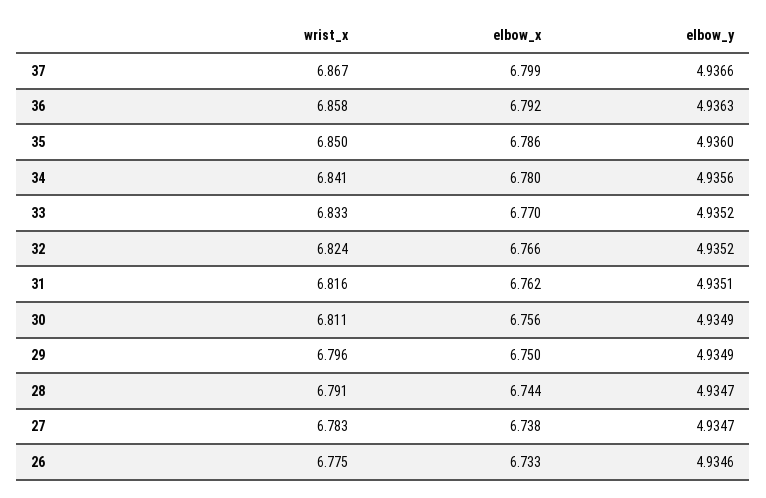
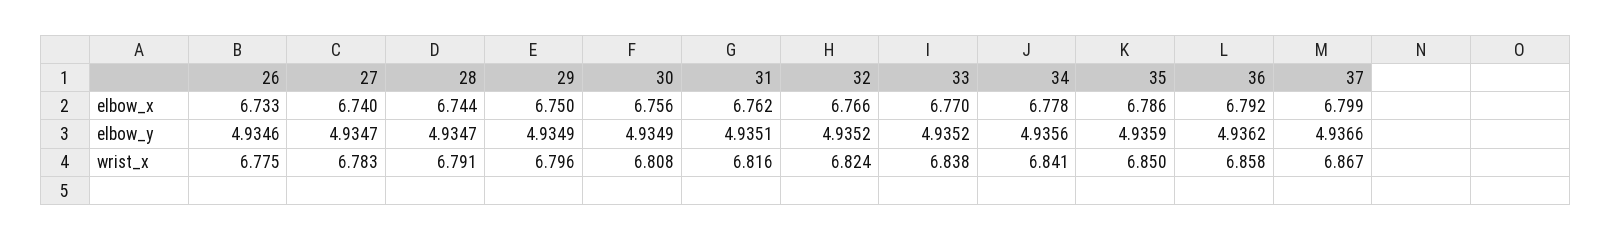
elbow_y, 36: 4.9363 -> 4.9362
elbow_y, 35: 4.936 -> 4.9359
elbow_x, 34: 6.78 -> 6.778
wrist_x, 33: 6.833 -> 6.838
wrist_x, 30: 6.811 -> 6.808
elbow_x, 27: 6.738 -> 6.74

